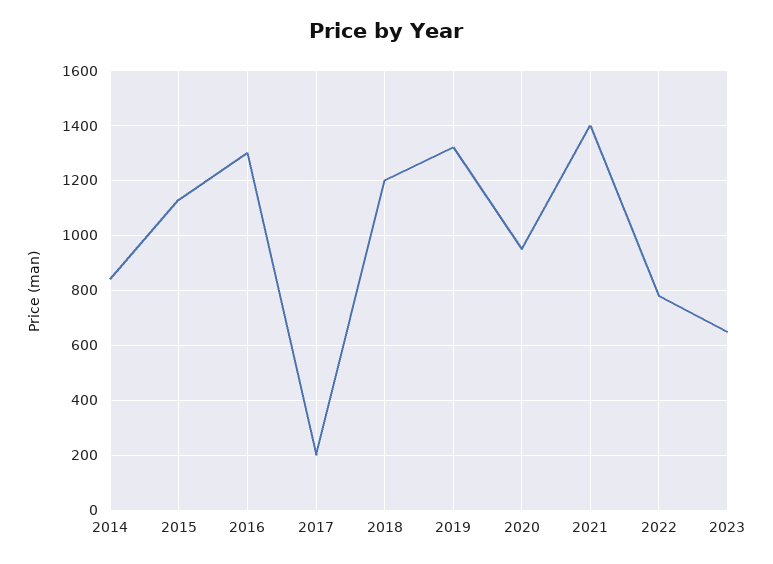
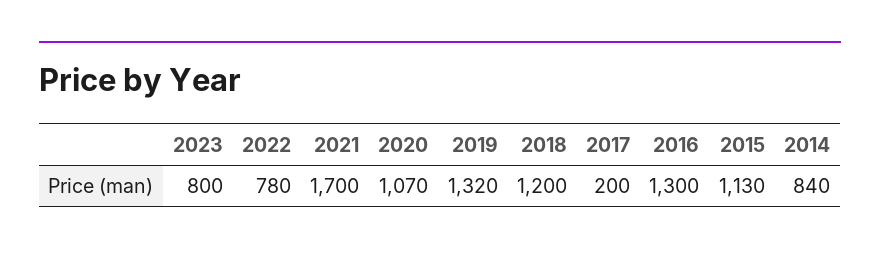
2020: 950 -> 1070
2021: 1400 -> 1700
2023: 650 -> 800

